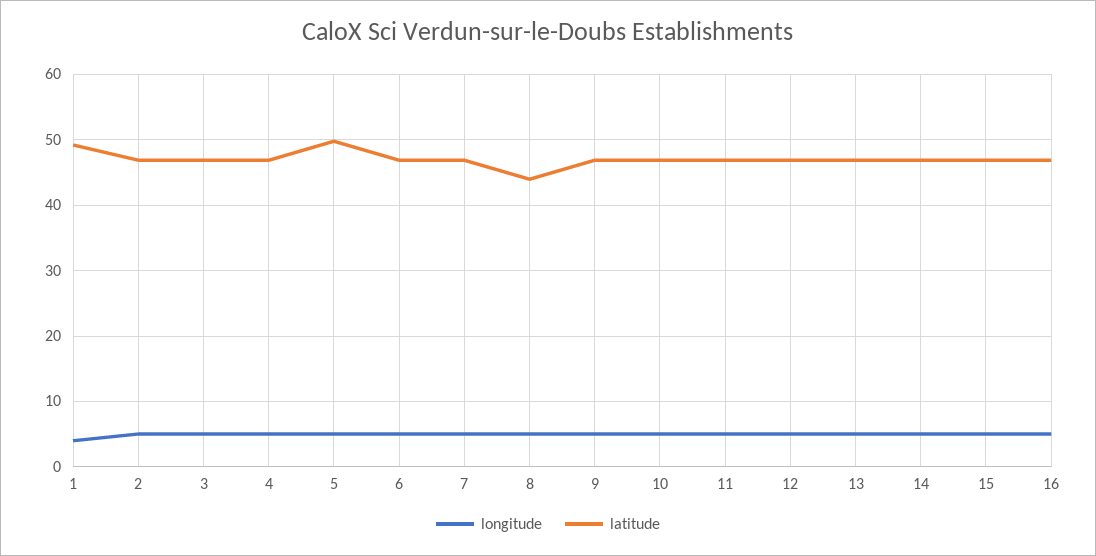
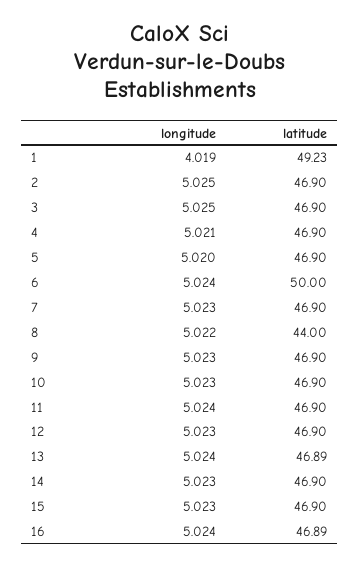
latitude, 5: 50 -> 46.9
latitude, 6: 47 -> 50

